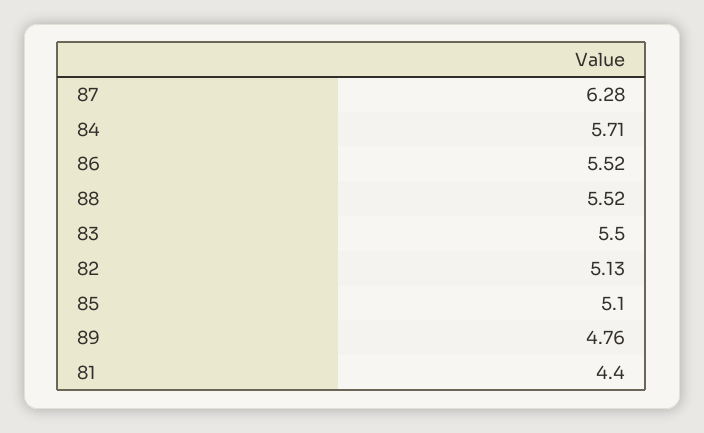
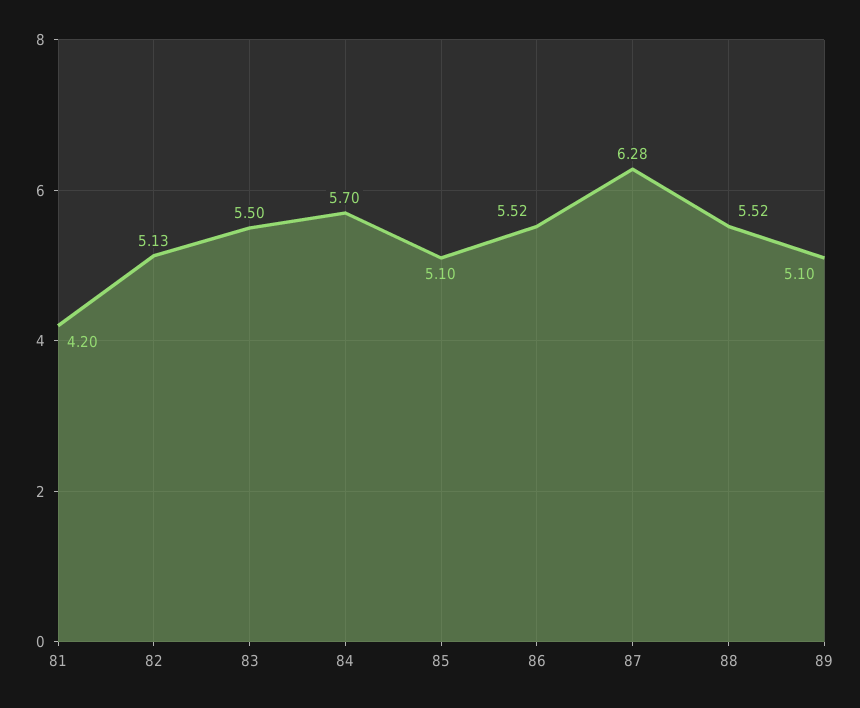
84: 5.71 -> 5.7
89: 4.76 -> 5.1
81: 4.4 -> 4.2

